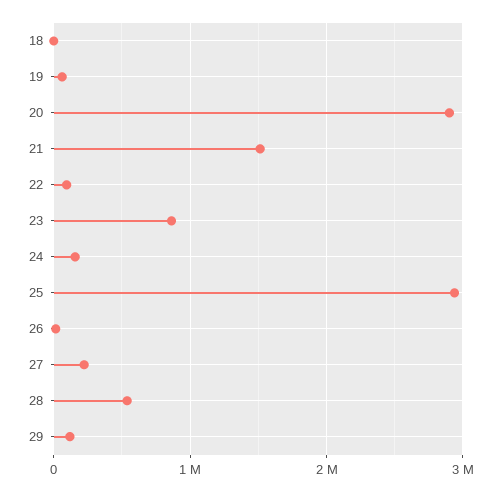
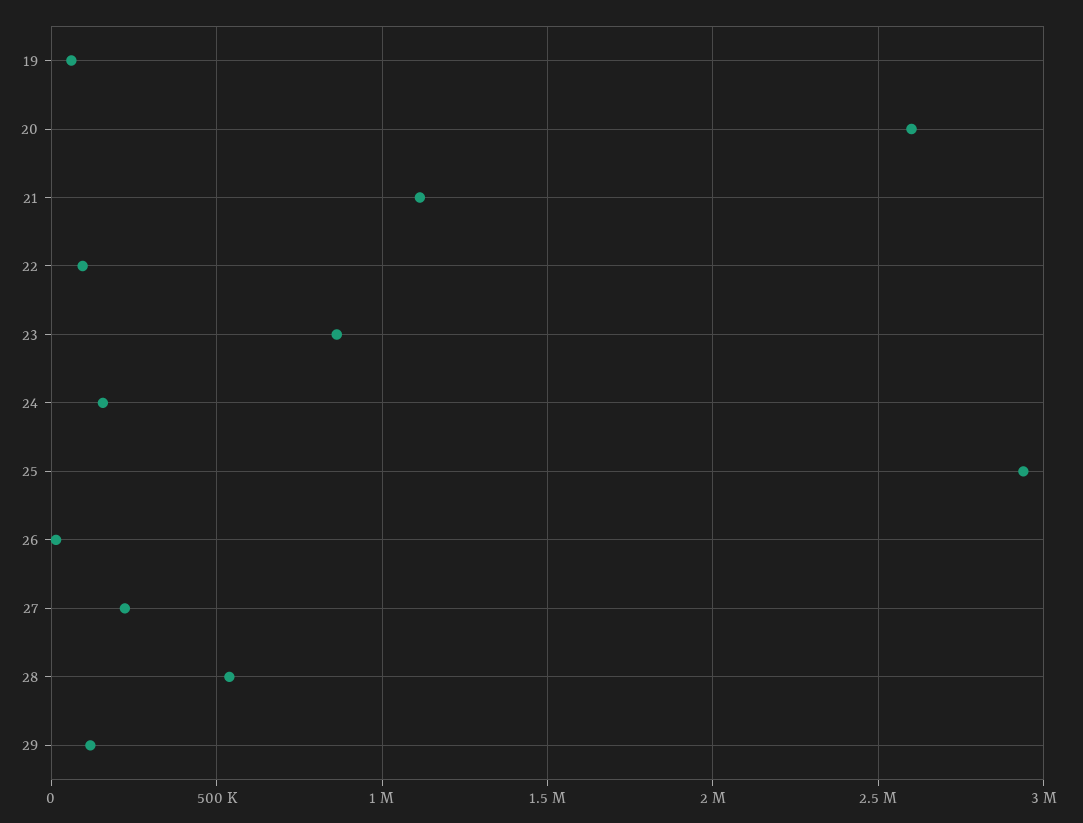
18: 0 -> none
20: 2900000 -> 2600000
21: 1500000 -> 1100000

